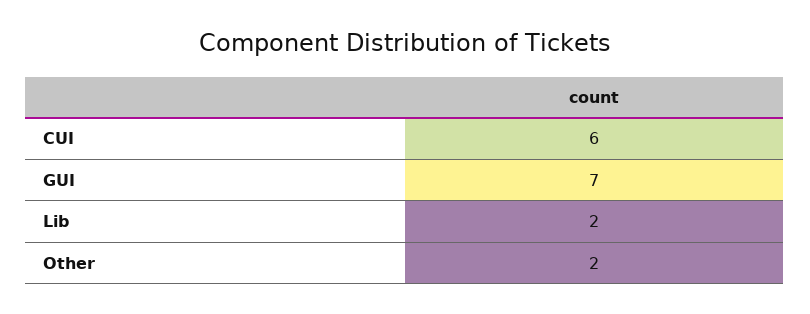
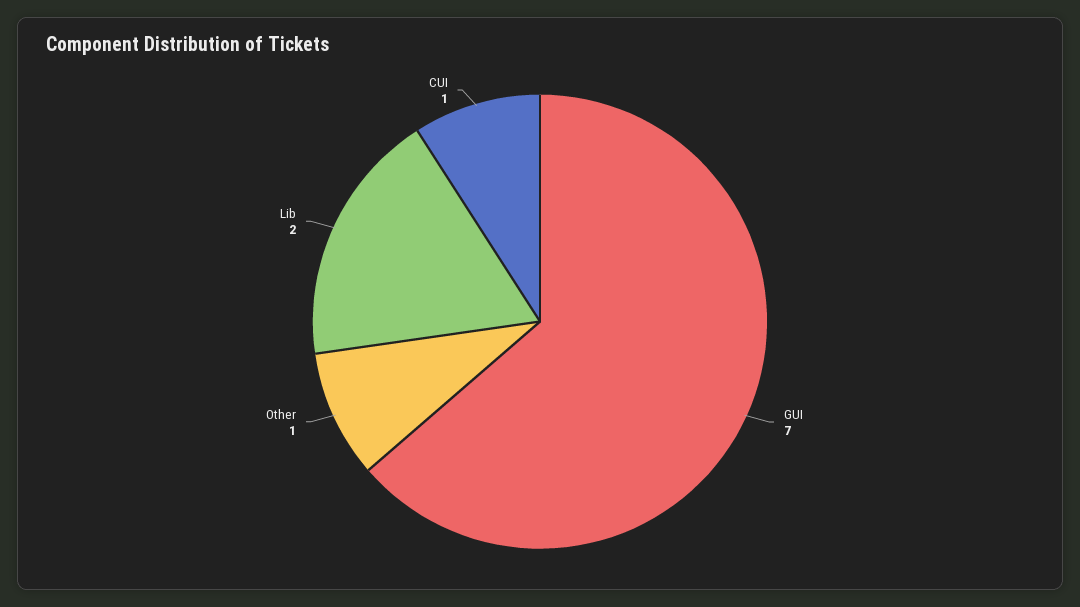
CUI: 6 -> 1
Other: 2 -> 1

